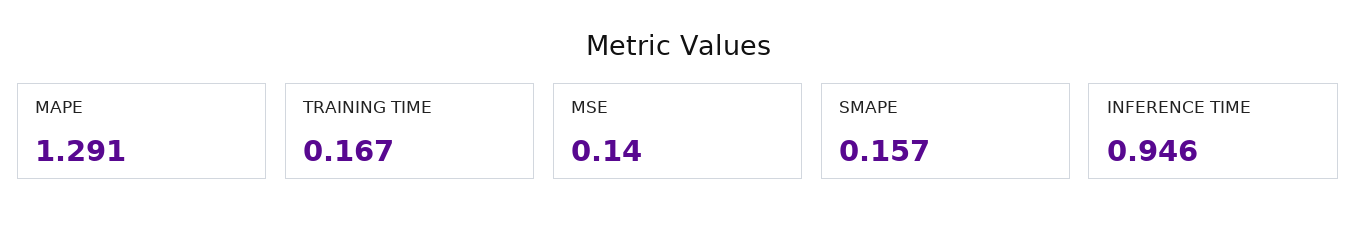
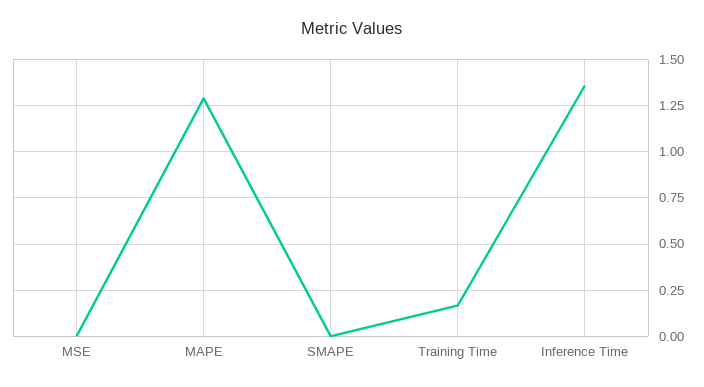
MSE: 0.14 -> 0
SMAPE: 0.157 -> 0
INFERENCE TIME: 0.946 -> 1.35

